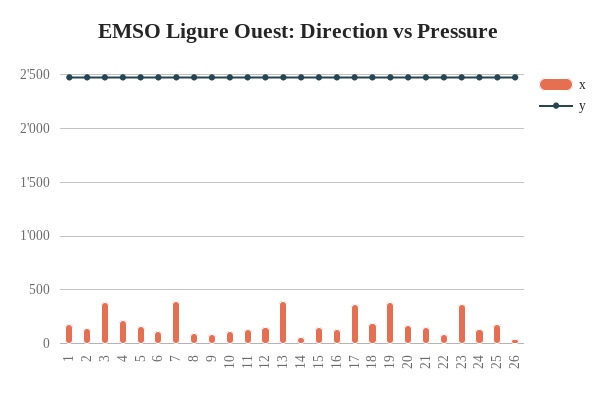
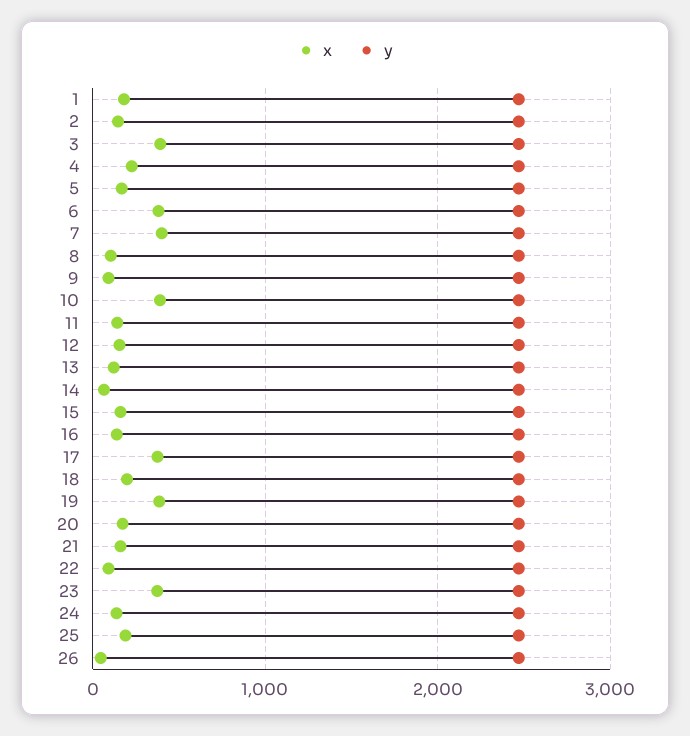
x, 6: 100 -> 400
x, 10: 100 -> 400
x, 13: 400 -> 100

